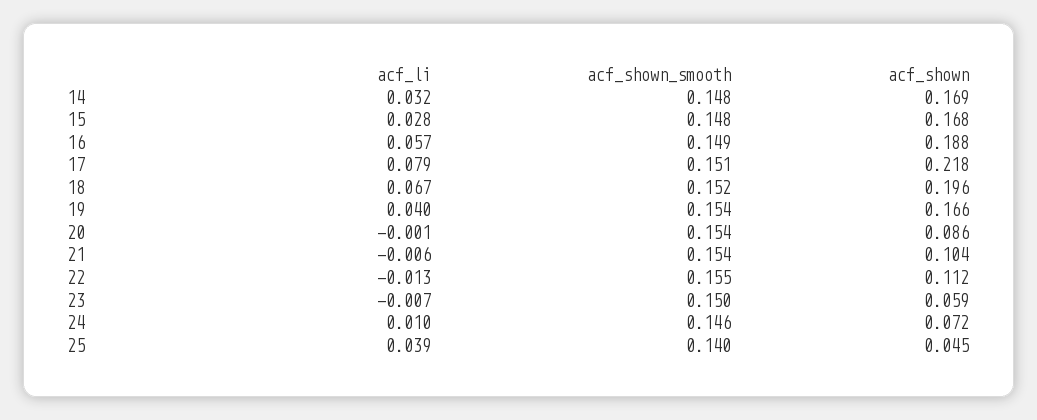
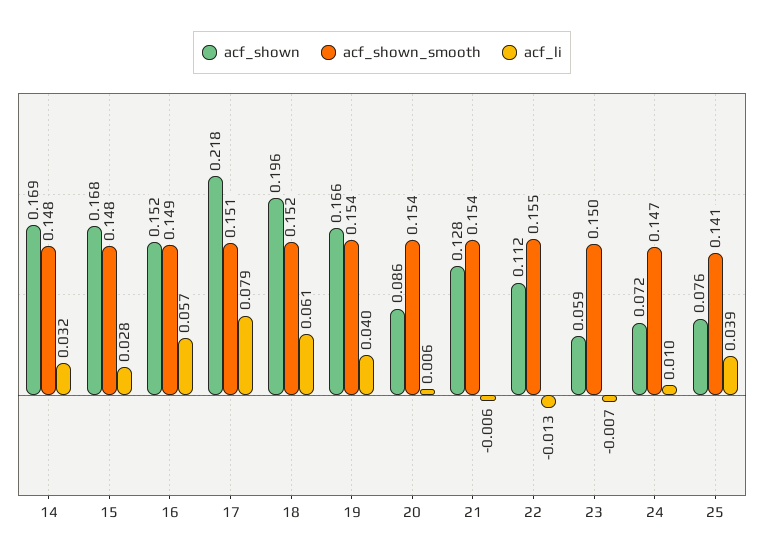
acf_shown, 16: 0.188 -> 0.152
acf_li, 18: 0.067 -> 0.061
acf_li, 20: -0.001 -> 0.006
acf_shown, 21: 0.104 -> 0.128
acf_shown_smooth, 24: 0.146 -> 0.147
acf_shown_smooth, 25: 0.14 -> 0.141
acf_shown, 25: 0.045 -> 0.076

